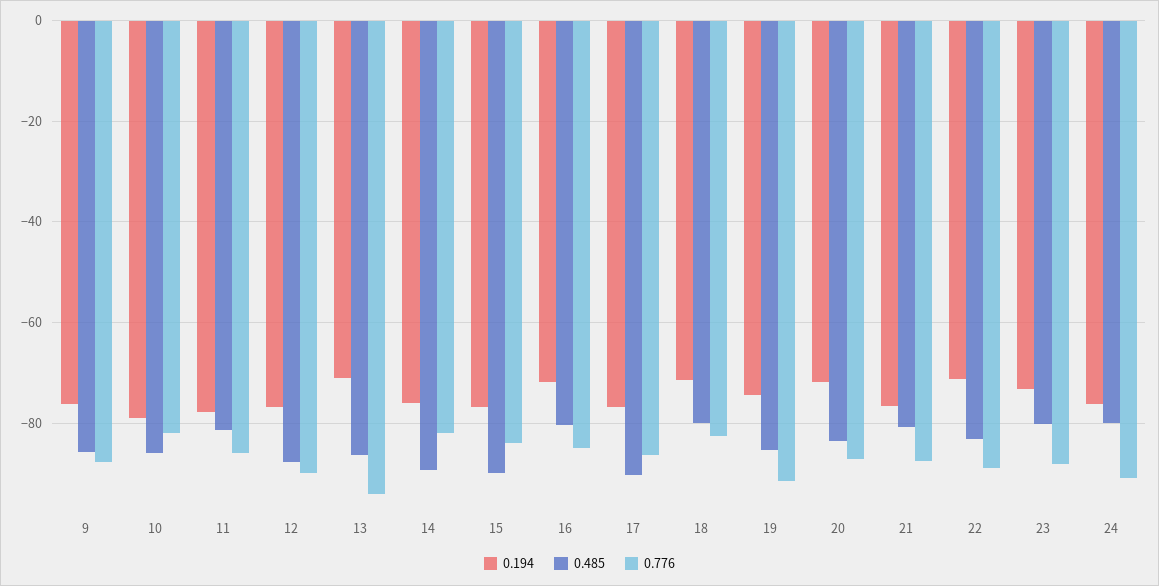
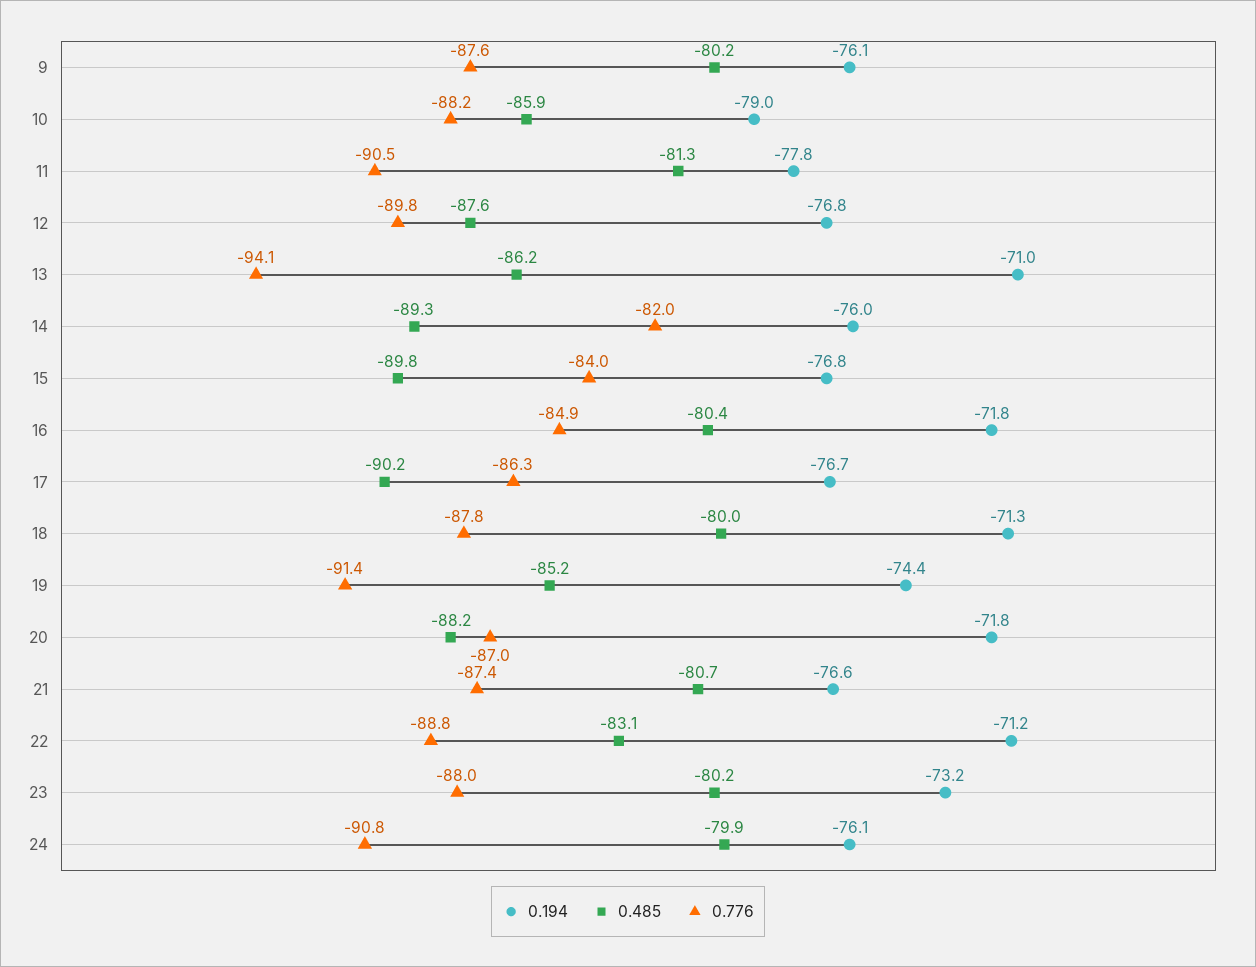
0.485, 9: -86 -> -80.2
0.776, 10: -82 -> -88.2
0.776, 11: -86 -> -90.5
0.776, 18: -82 -> -87.8
0.485, 20: -84 -> -88.2

